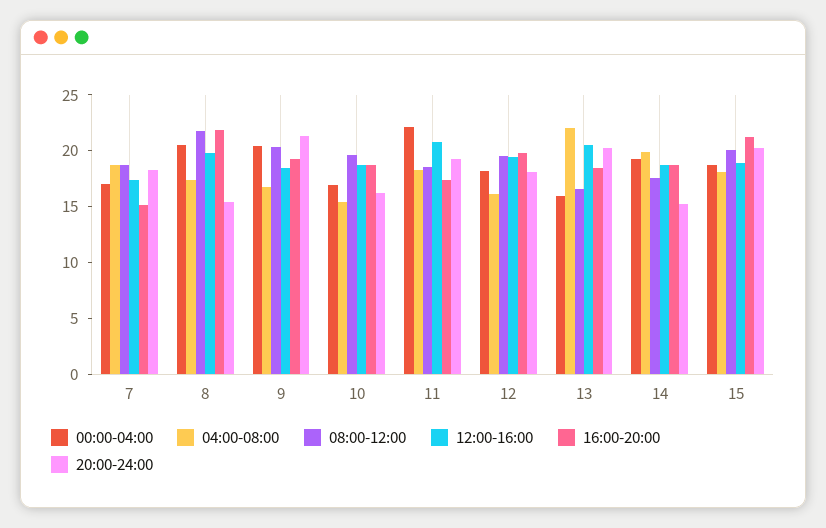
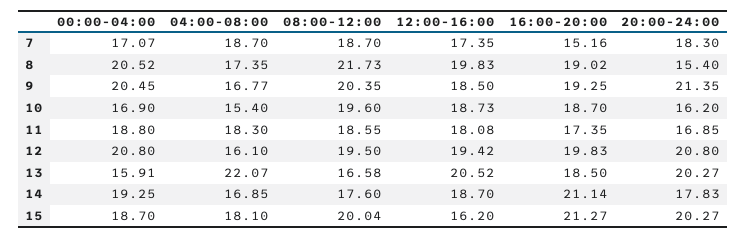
16:00-20:00, 8: 22 -> 19.02
00:00-04:00, 11: 22 -> 18.8
12:00-16:00, 11: 21 -> 18.08
20:00-24:00, 11: 19 -> 16.85
00:00-04:00, 12: 18 -> 20.8
20:00-24:00, 12: 18 -> 20.8
04:00-08:00, 14: 20 -> 16.85
16:00-20:00, 14: 19 -> 21.14
20:00-24:00, 14: 15 -> 17.83
12:00-16:00, 15: 19 -> 16.2

